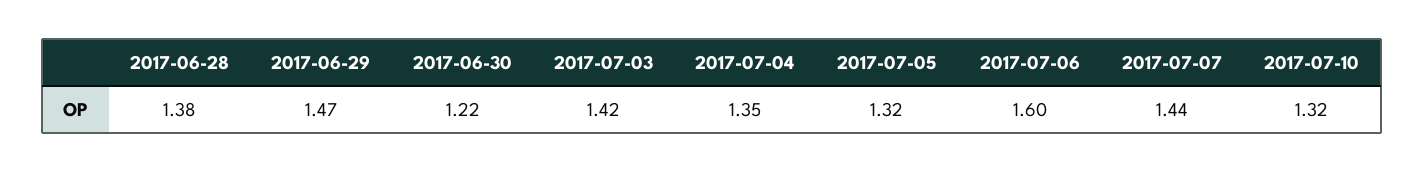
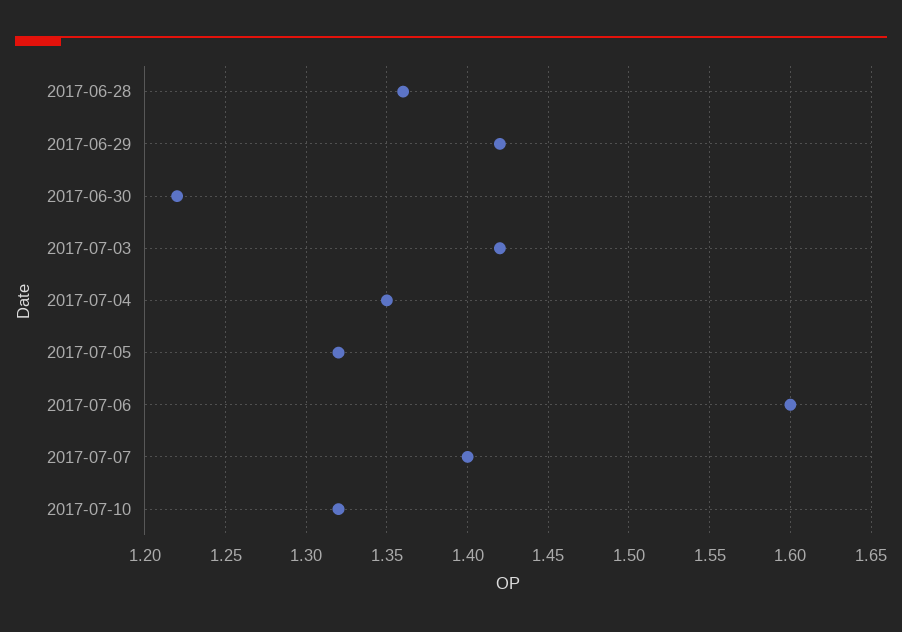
2017-06-28: 1.38 -> 1.36
2017-06-29: 1.47 -> 1.42
2017-07-07: 1.44 -> 1.4

